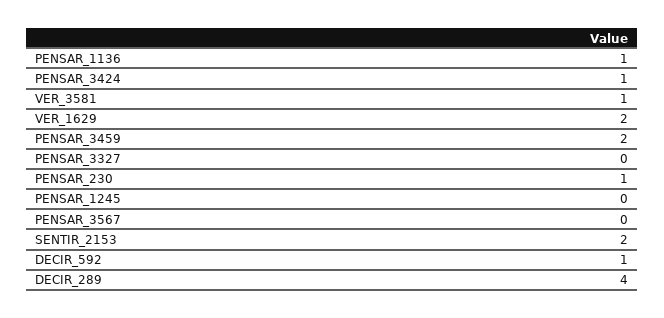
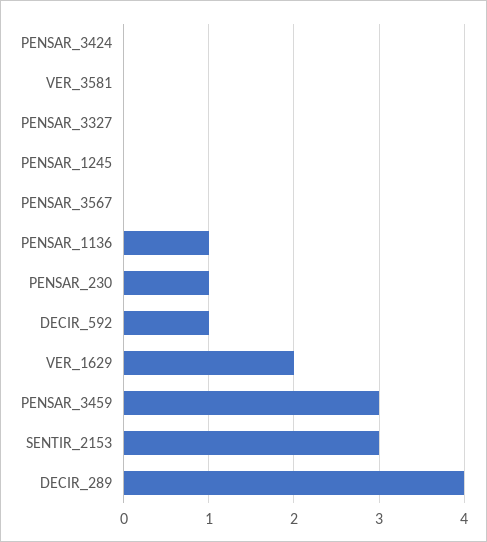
PENSAR_3424: 1 -> 0
VER_3581: 1 -> 0
PENSAR_3459: 2 -> 3
SENTIR_2153: 2 -> 3

